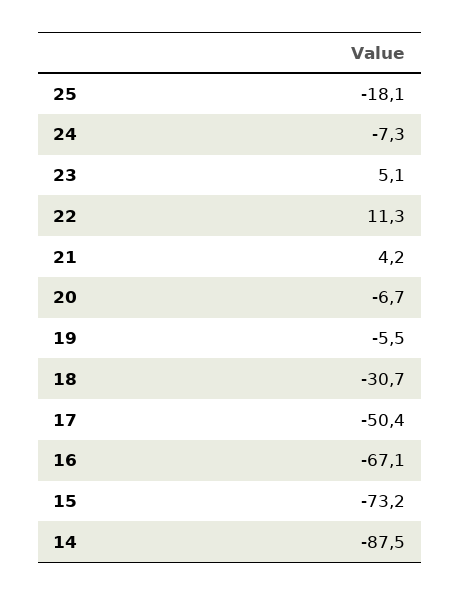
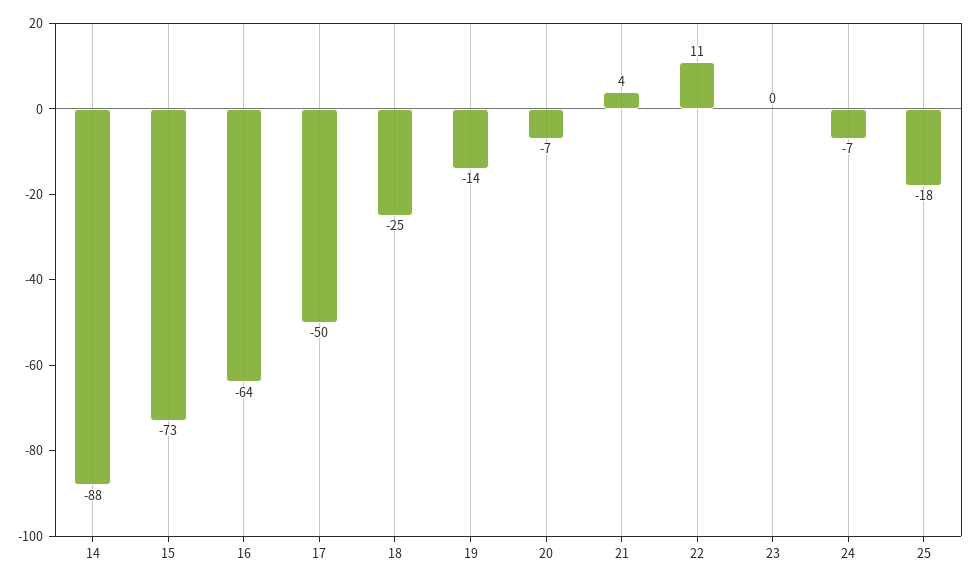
23: 5.1 -> 0
19: -5.5 -> -14
18: -30.7 -> -25
16: -67.1 -> -64

